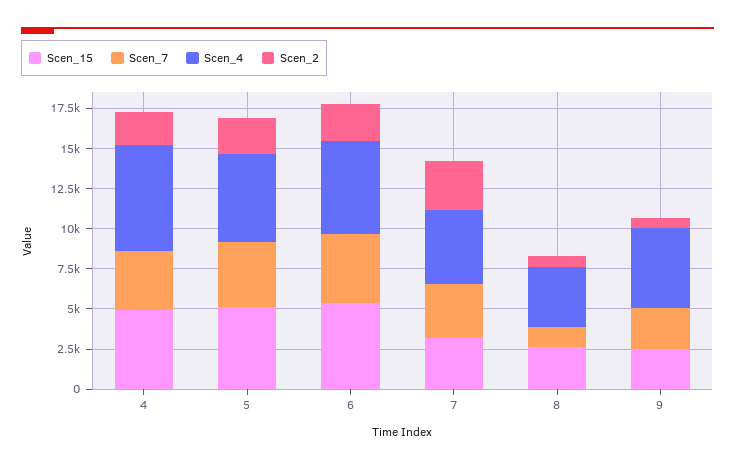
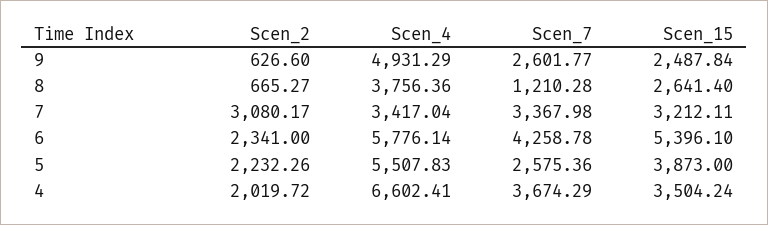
Scen_15, 4: 5000 -> 3504.24
Scen_15, 5: 5000 -> 3873
Scen_7, 5: 4000 -> 2575.36
Scen_4, 7: 4500 -> 3417.04

